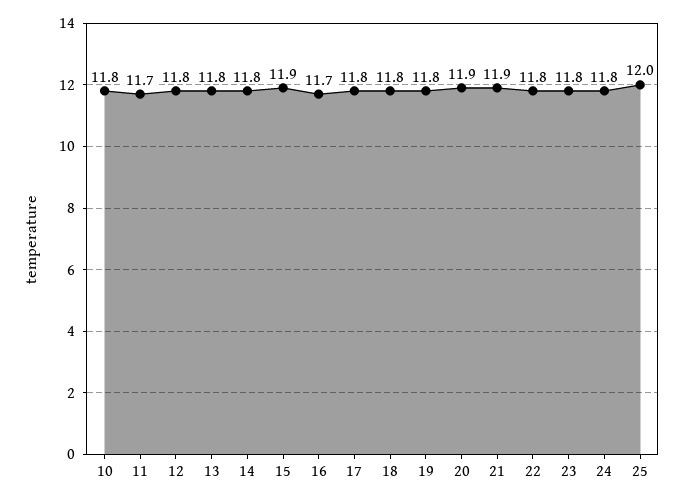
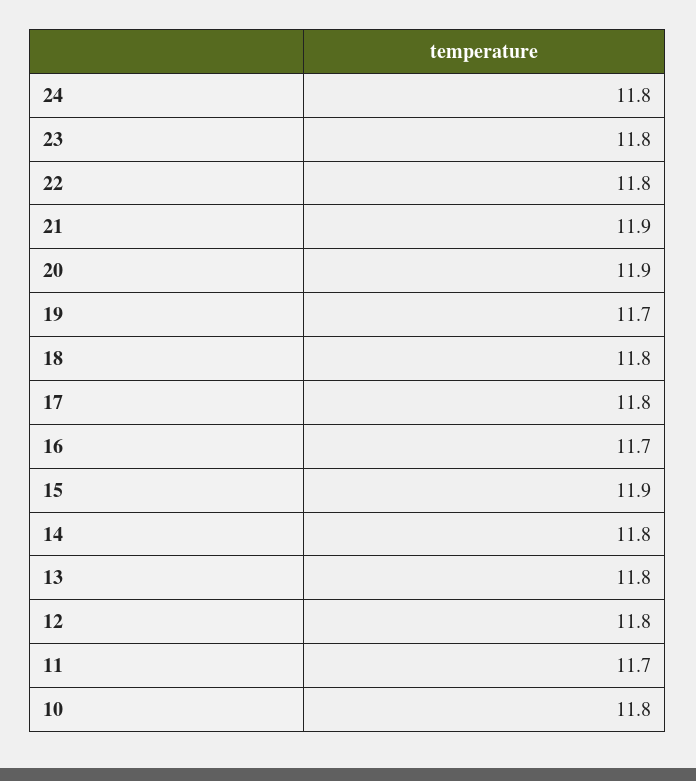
19: 11.8 -> 11.7
25: 12 -> none

